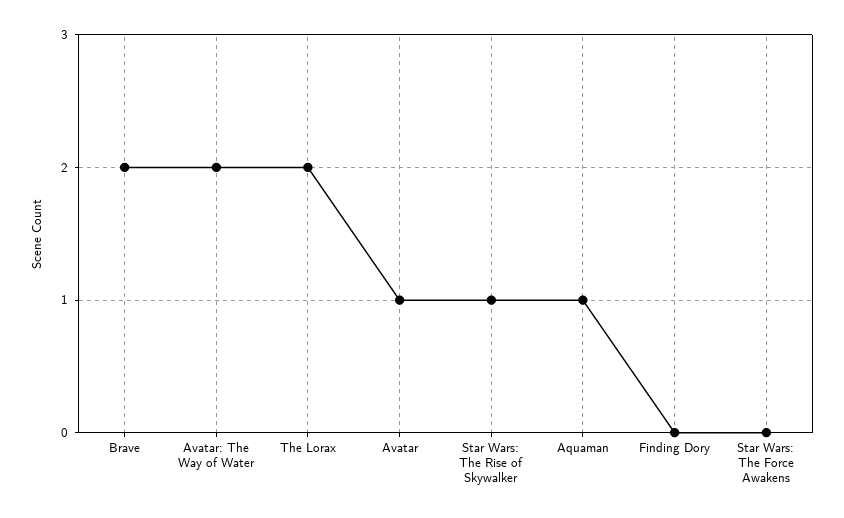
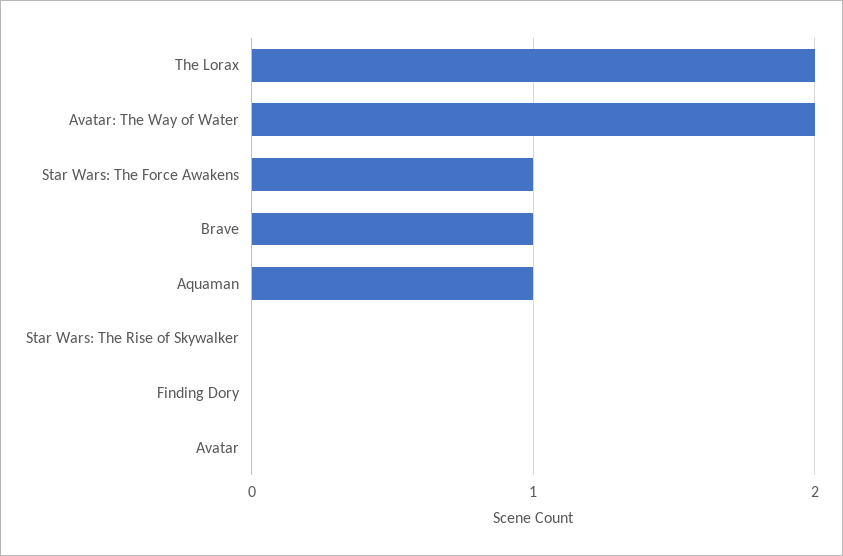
Brave: 2 -> 1
Avatar: 1 -> 0
Star Wars: The Rise of Skywalker: 1 -> 0
Star Wars: The Force Awakens: 0 -> 1

